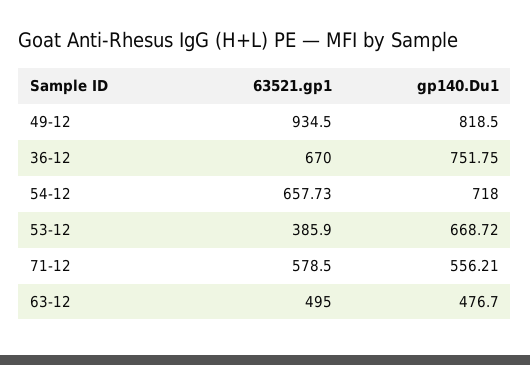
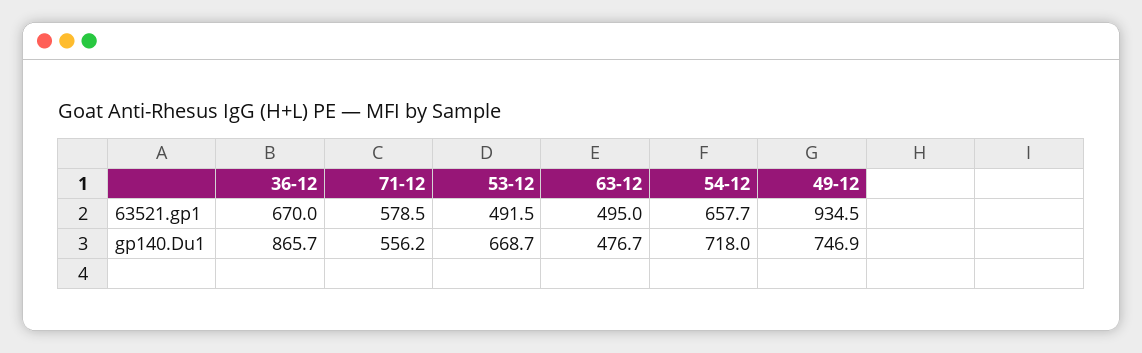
gp140.Du1, 49-12: 818.5 -> 746.9
gp140.Du1, 36-12: 751.75 -> 865.7
63521.gp1, 53-12: 385.9 -> 491.5

